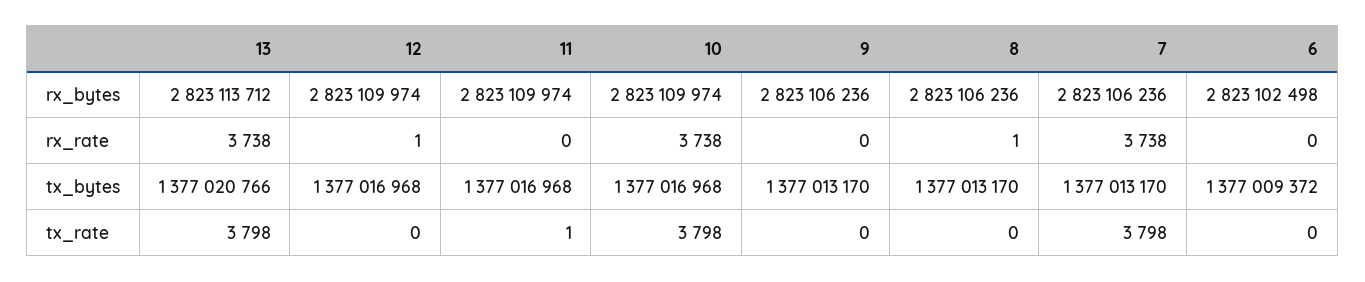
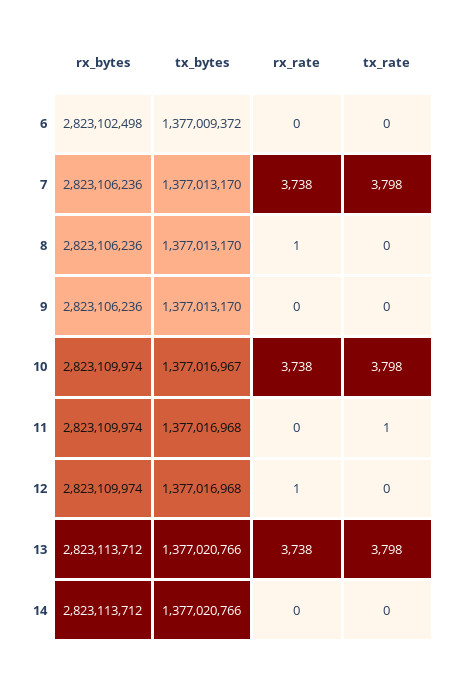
10, tx_bytes: 1377016968 -> 1377016967
14, rx_bytes: none -> 2823113712
14, tx_bytes: none -> 1377020766
14, rx_rate: none -> 0
14, tx_rate: none -> 0

